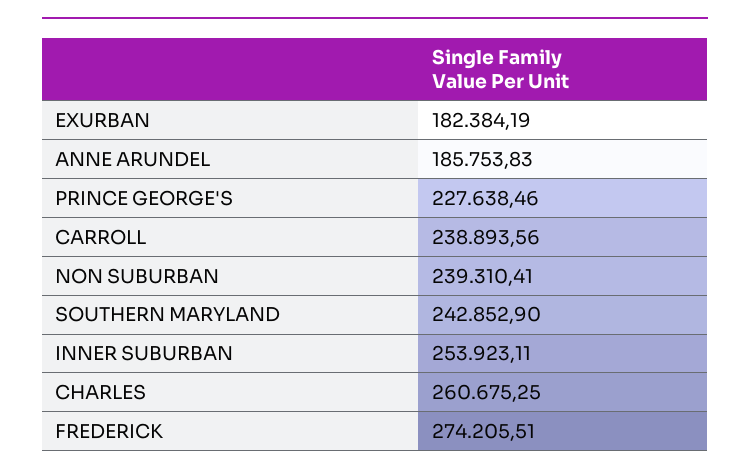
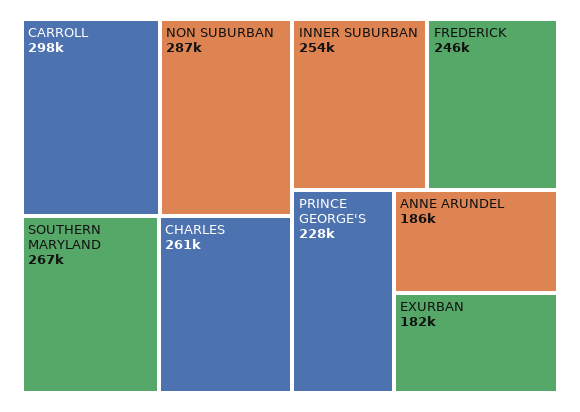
CARROLL: 238893.56 -> 298000
NON SUBURBAN: 239310.41 -> 287000
SOUTHERN MARYLAND: 242852.9 -> 267000
FREDERICK: 274205.51 -> 246000

